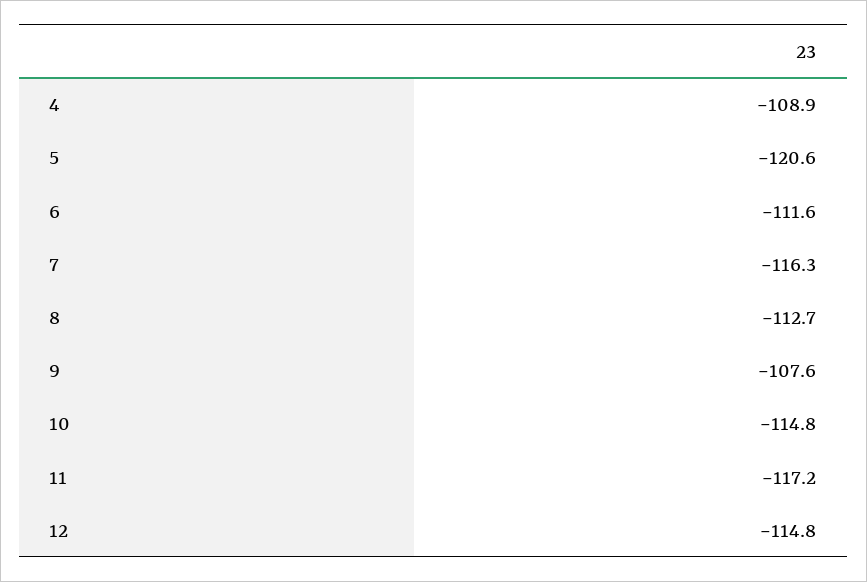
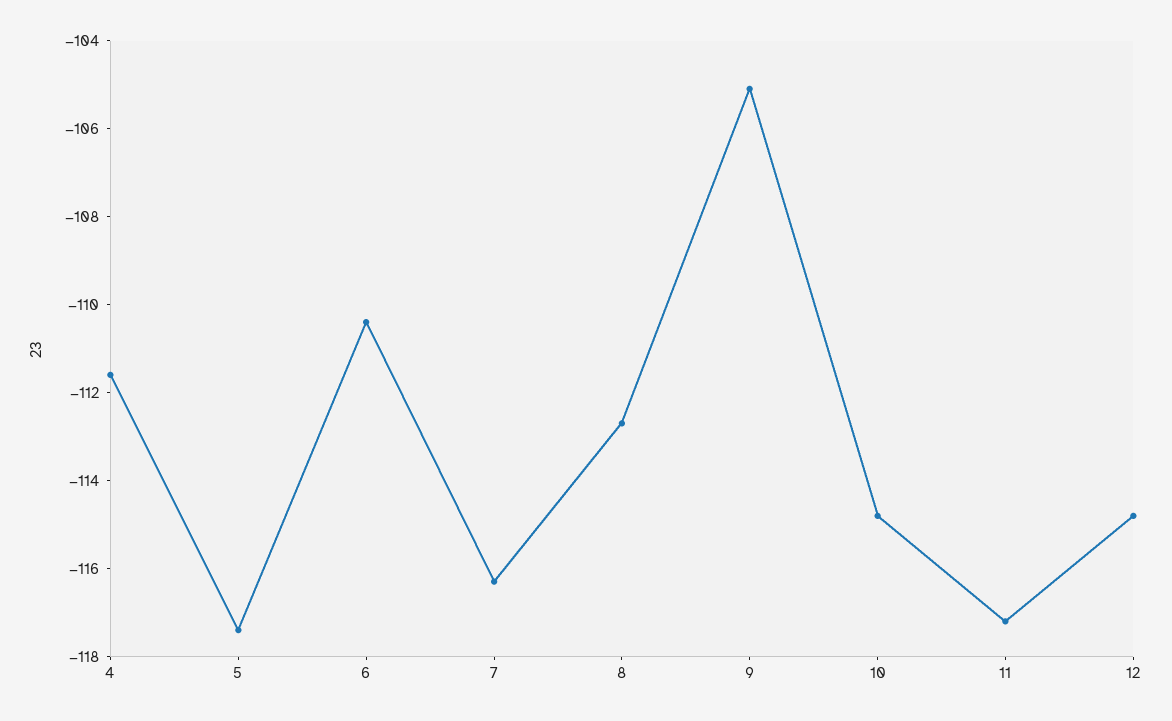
4: -108.9 -> -111.5
5: -120.6 -> -117.5
6: -111.6 -> -110.5
9: -107.6 -> -105

